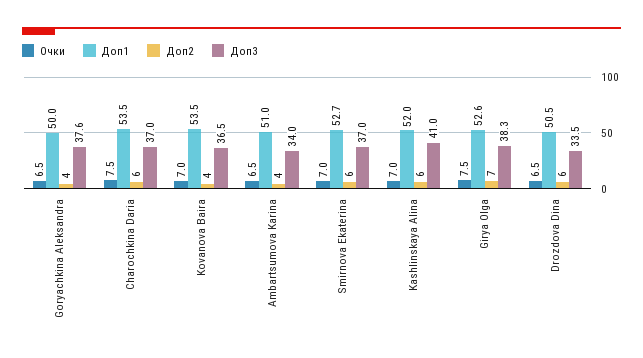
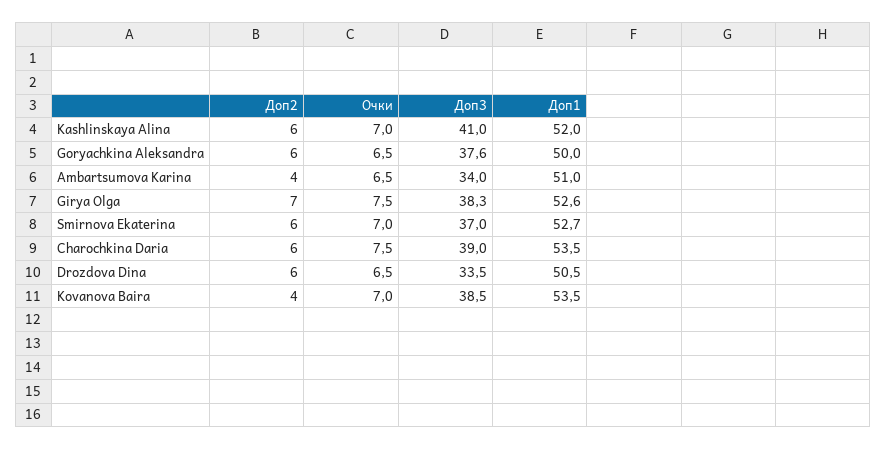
Доп2, Goryachkina Aleksandra: 4 -> 6
Доп3, Charochkina Daria: 37 -> 39
Доп3, Kovanova Baira: 36.5 -> 38.5

